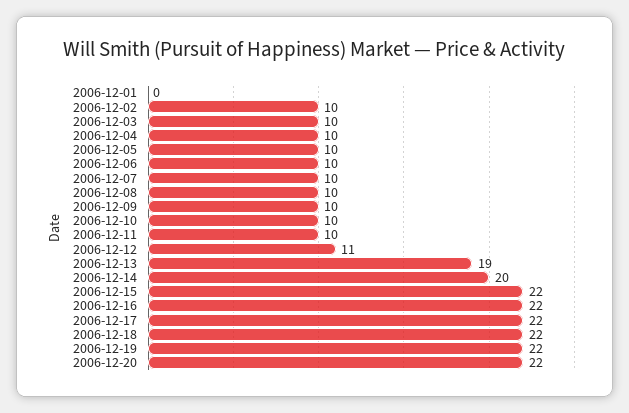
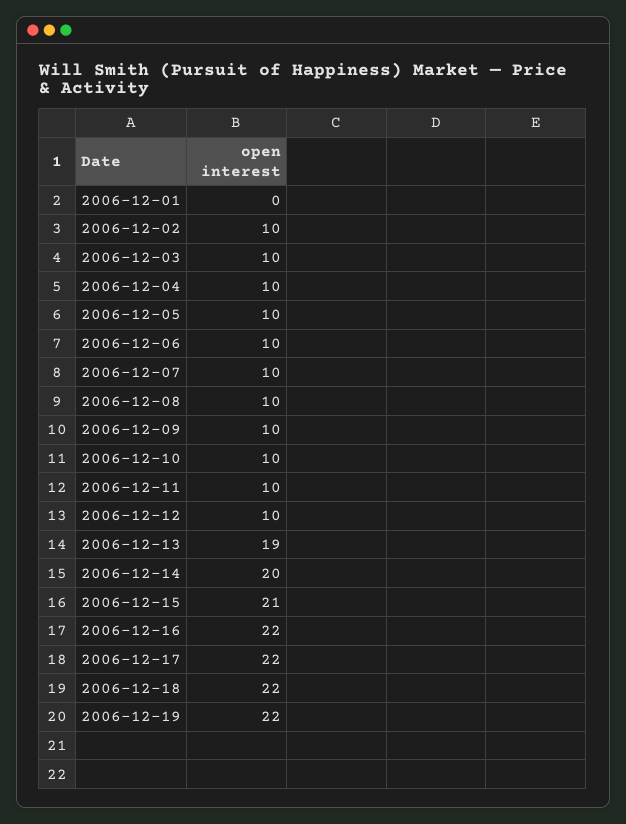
2006-12-12: 11 -> 10
2006-12-15: 22 -> 21
2006-12-20: 22 -> none

